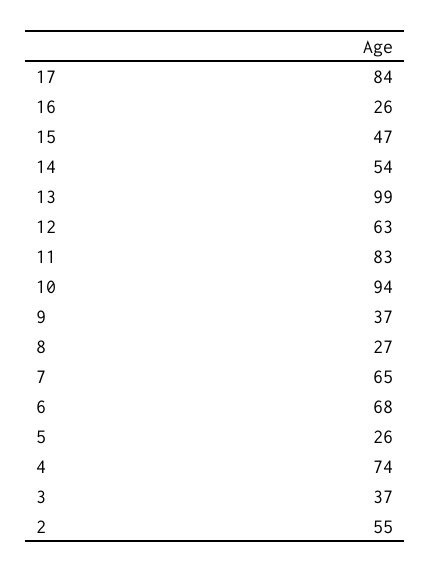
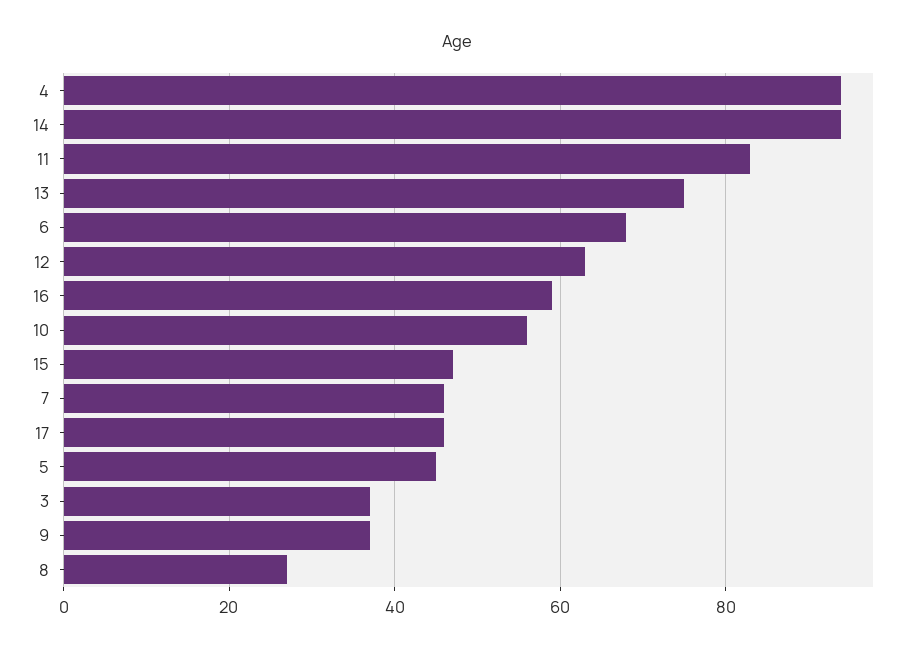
17: 84 -> 45
16: 26 -> 60
14: 54 -> 95
13: 99 -> 75
10: 94 -> 55
7: 65 -> 45
5: 26 -> 45
4: 74 -> 95
2: 55 -> none

